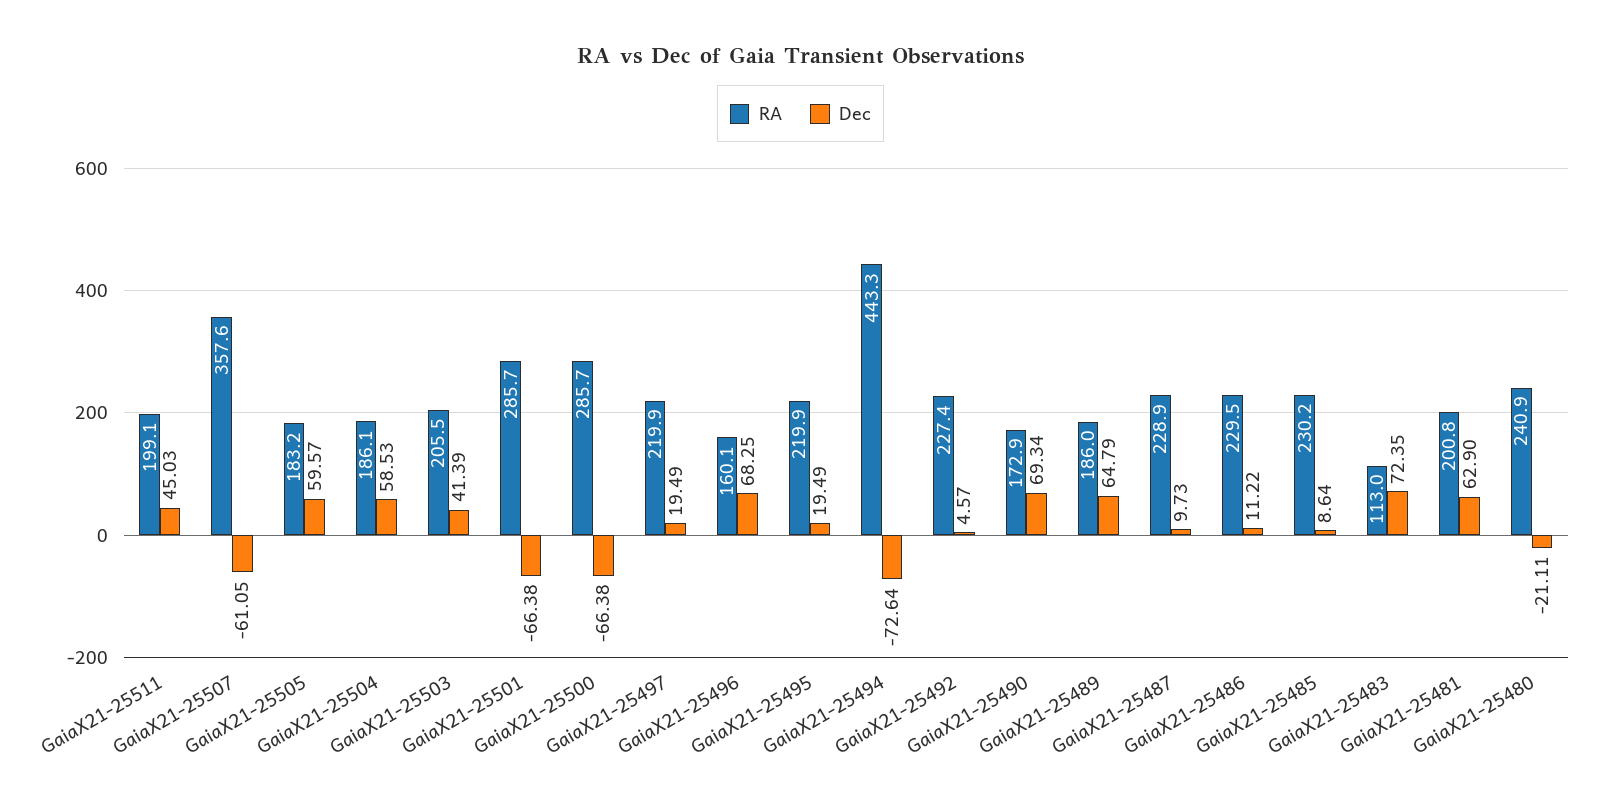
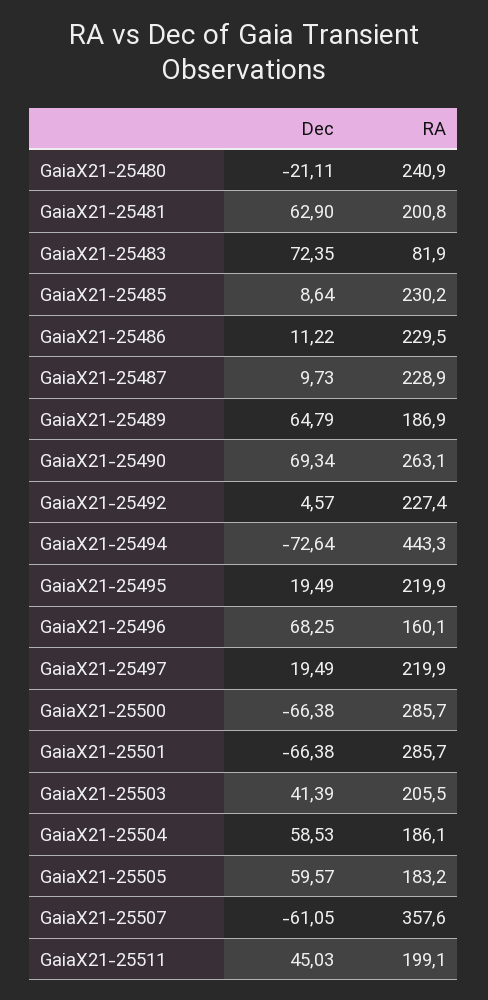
RA, GaiaX21-25490: 172.9 -> 263.1
RA, GaiaX21-25489: 186 -> 186.9
RA, GaiaX21-25483: 113 -> 81.9

